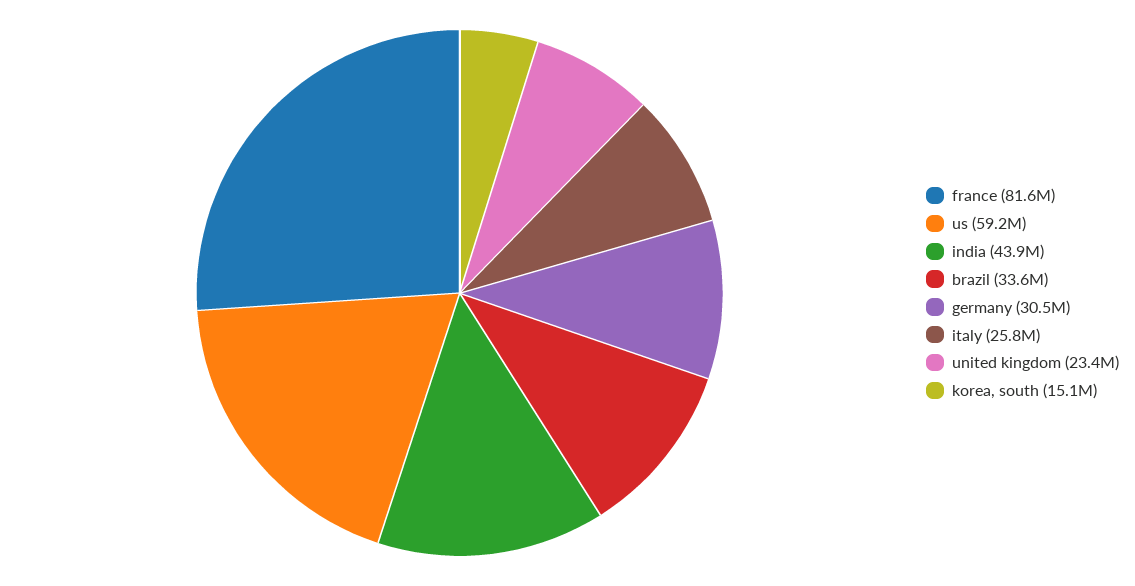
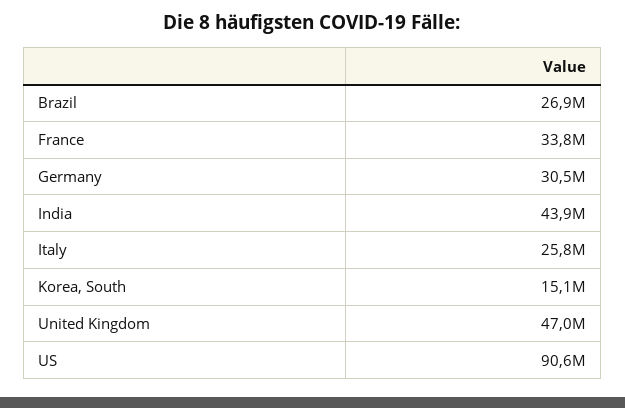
france: 81600000 -> 33800000
us: 59200000 -> 90600000
brazil: 33600000 -> 26900000
united kingdom: 23400000 -> 47000000

